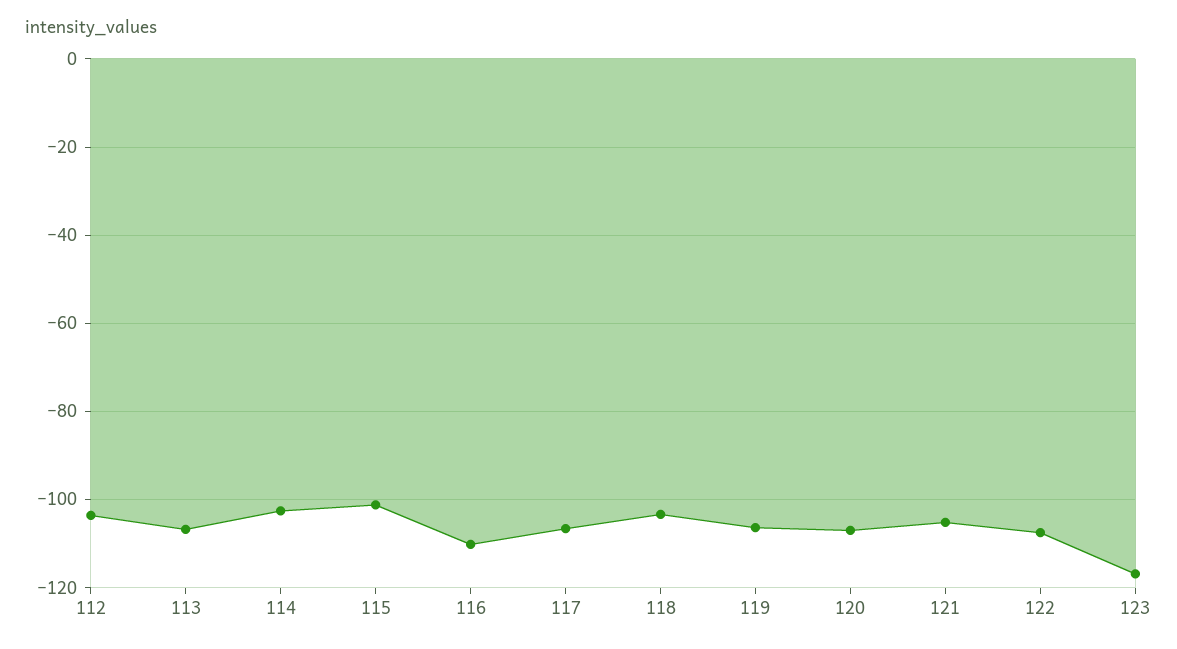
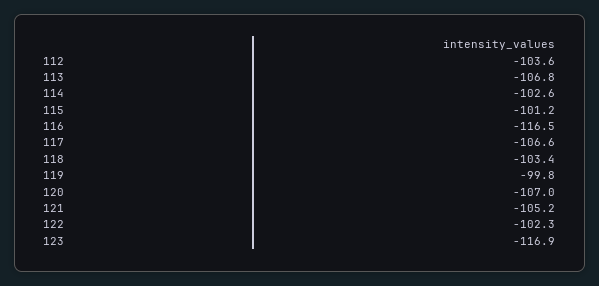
116: -110 -> -116.5
119: -106 -> -99.8
122: -108 -> -102.3

